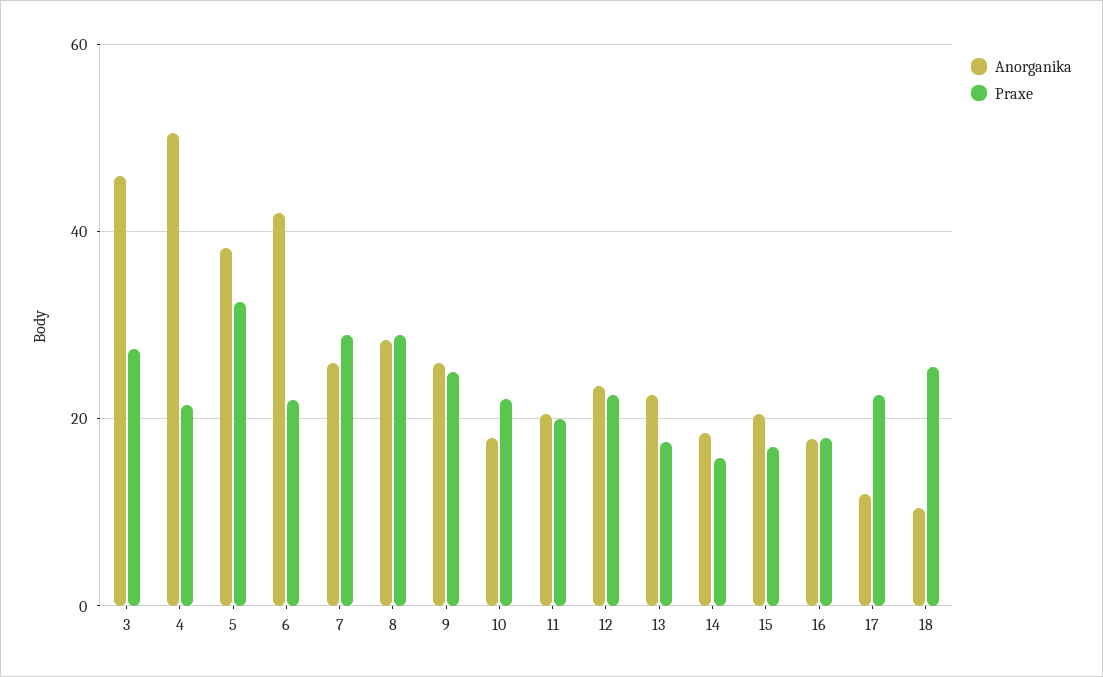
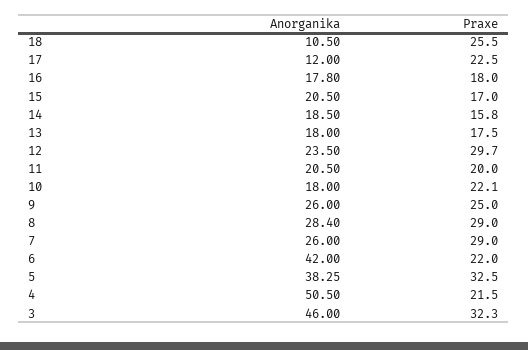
Praxe, 3: 28 -> 32.3
Praxe, 12: 22 -> 29.7
Anorganika, 13: 22 -> 18

